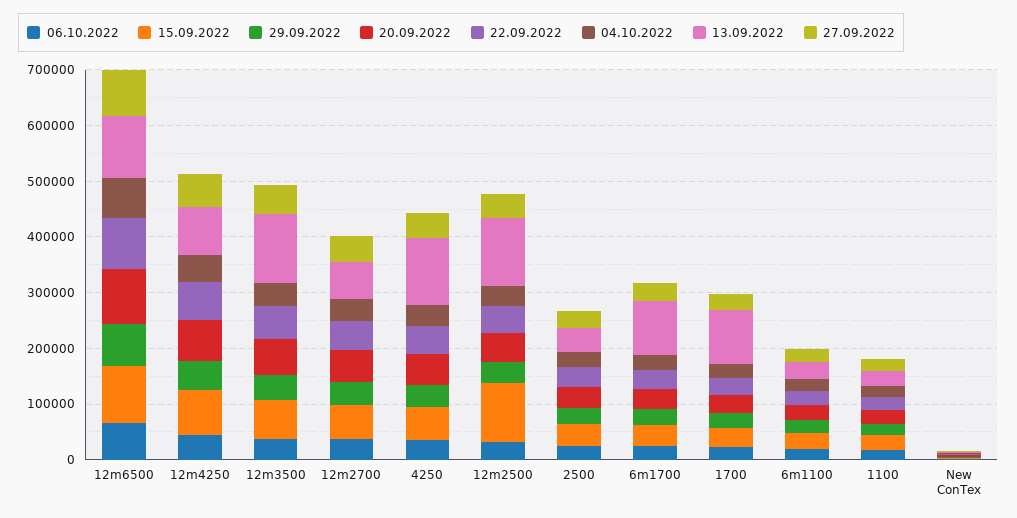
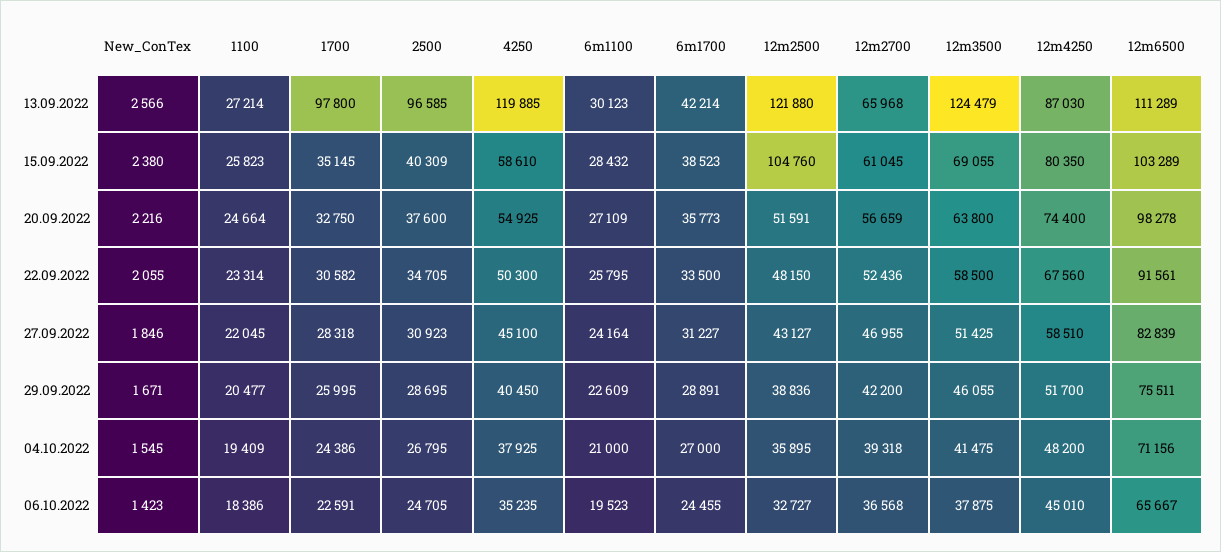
13.09.2022, 2500: 40000 -> 96585
13.09.2022, 6m1700: 100000 -> 42214

